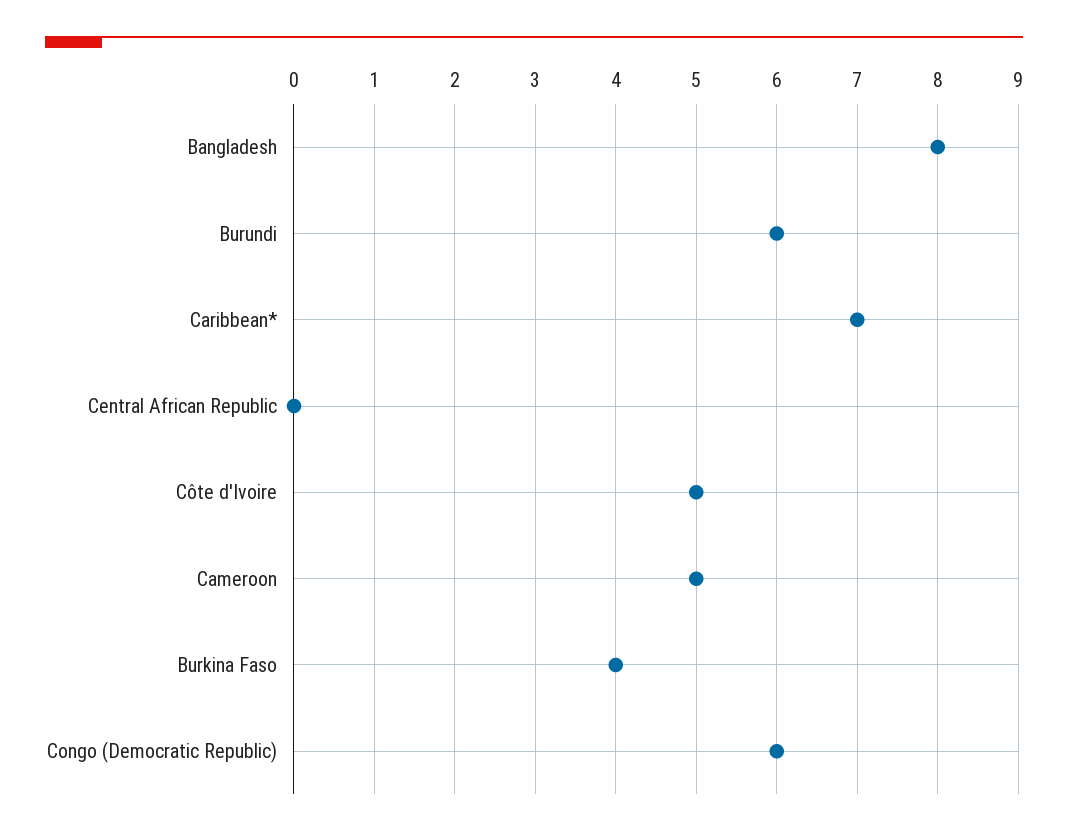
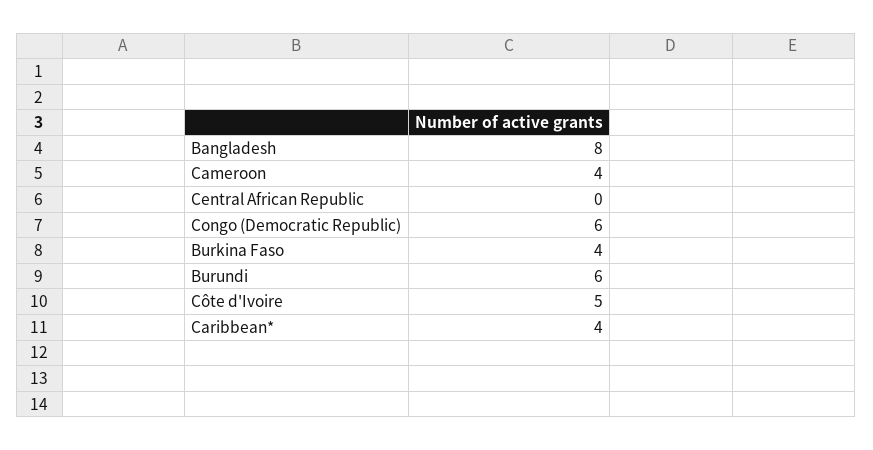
Caribbean*: 7 -> 4
Cameroon: 5 -> 4

